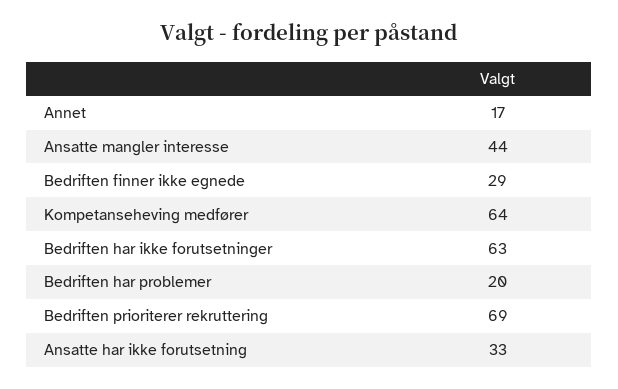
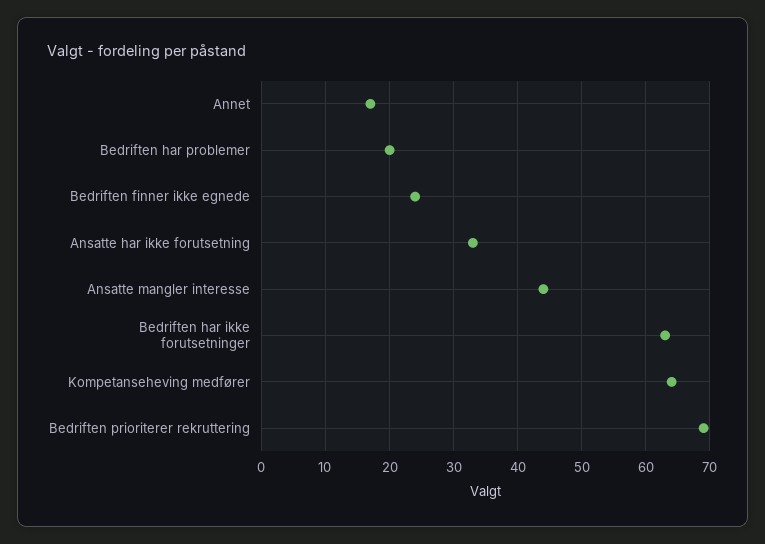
Bedriften finner ikke egnede: 29 -> 24

